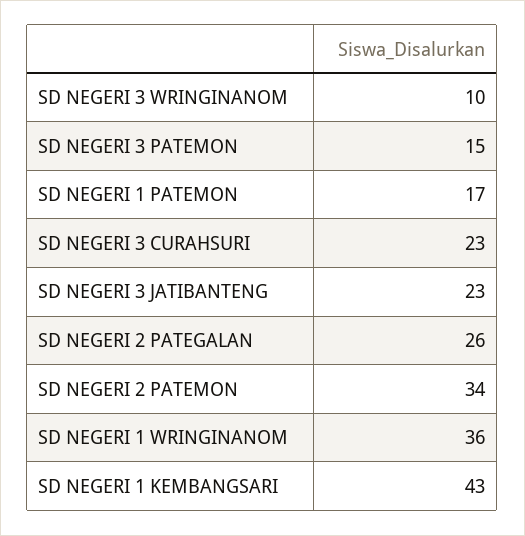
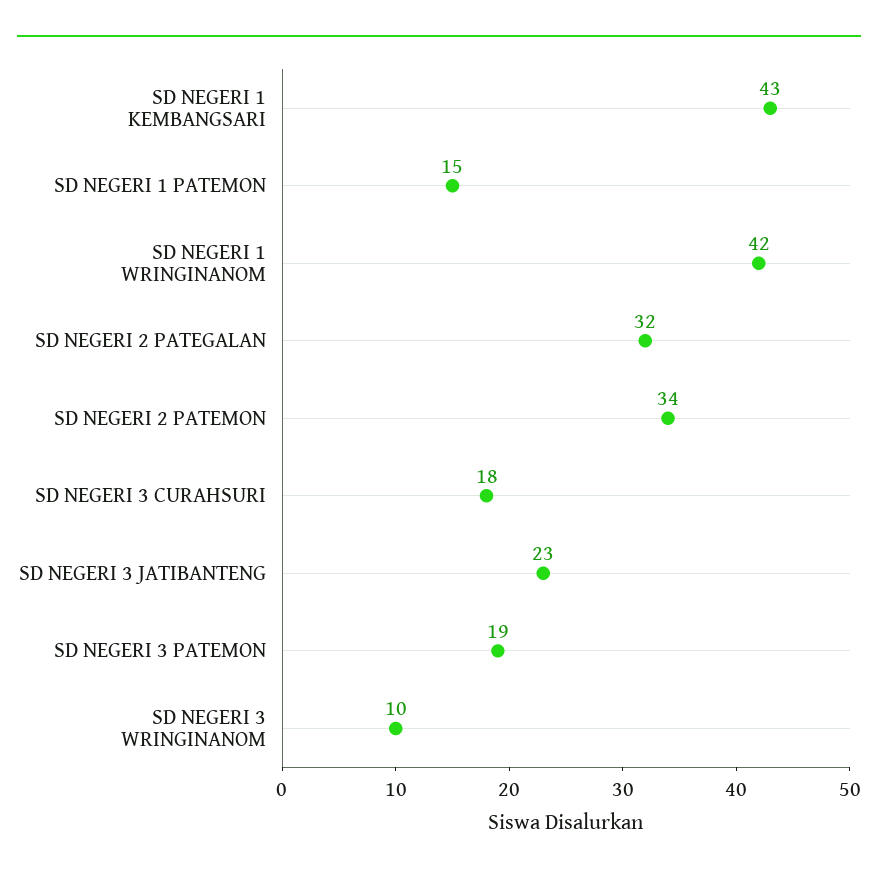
SD NEGERI 3 PATEMON: 15 -> 19
SD NEGERI 1 PATEMON: 17 -> 15
SD NEGERI 3 CURAHSURI: 23 -> 18
SD NEGERI 2 PATEGALAN: 26 -> 32
SD NEGERI 1 WRINGINANOM: 36 -> 42

